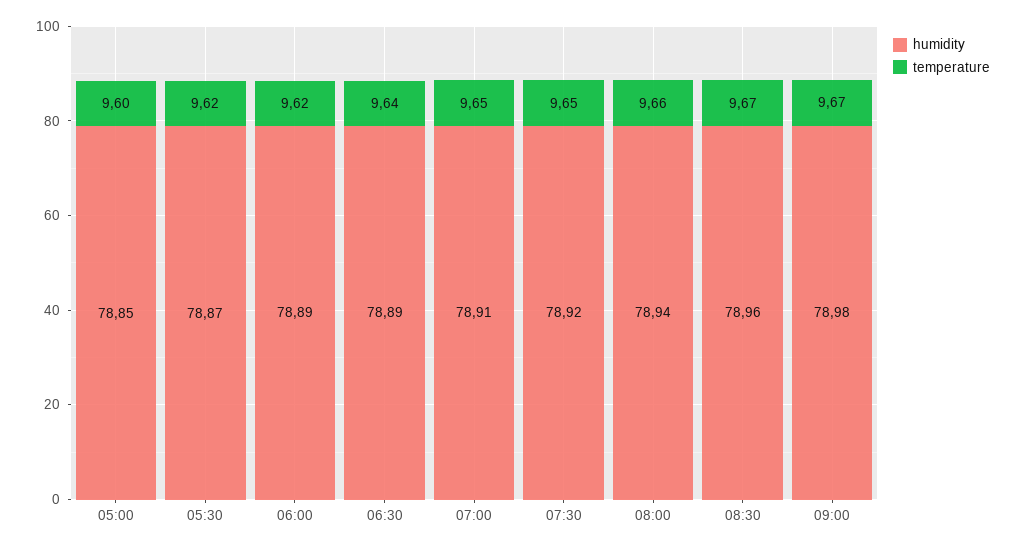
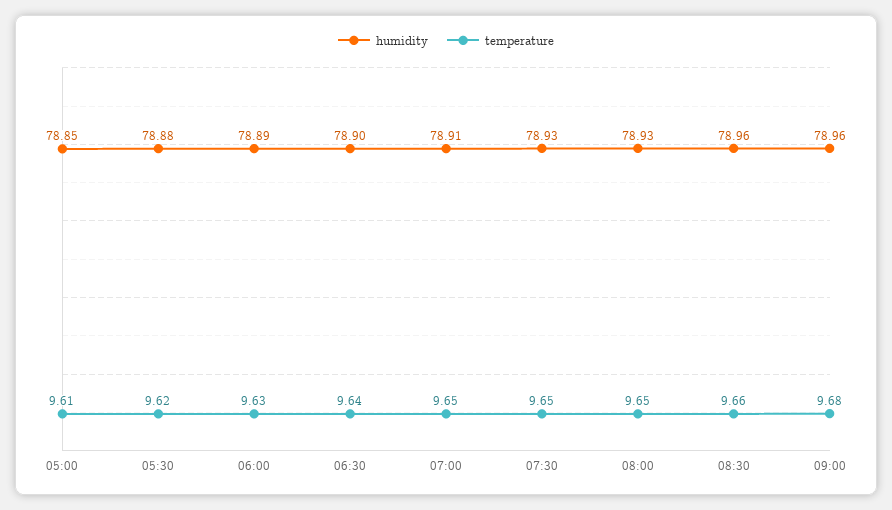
temperature, 05:00: 9.6 -> 9.61
humidity, 05:30: 78.87 -> 78.88
temperature, 06:00: 9.62 -> 9.63
humidity, 06:30: 78.89 -> 78.9
humidity, 07:30: 78.92 -> 78.93
humidity, 08:00: 78.94 -> 78.93
temperature, 08:00: 9.66 -> 9.65
temperature, 08:30: 9.67 -> 9.66
humidity, 09:00: 78.98 -> 78.96
temperature, 09:00: 9.67 -> 9.68

